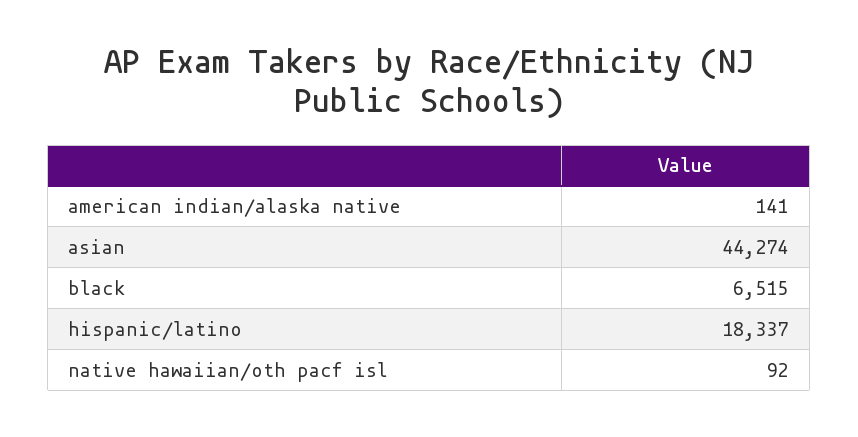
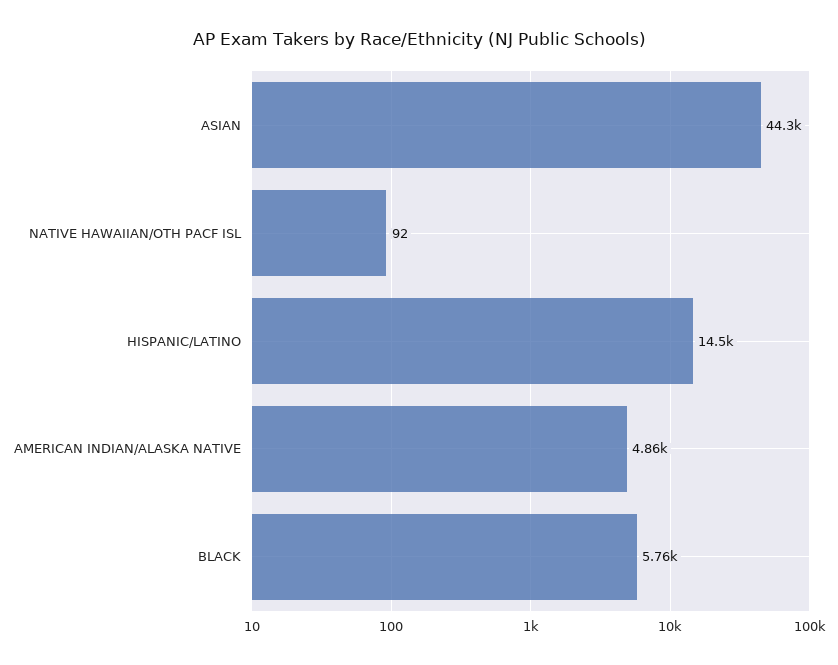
american indian/alaska native: 141 -> 4860
black: 6515 -> 5760
hispanic/latino: 18337 -> 14500

